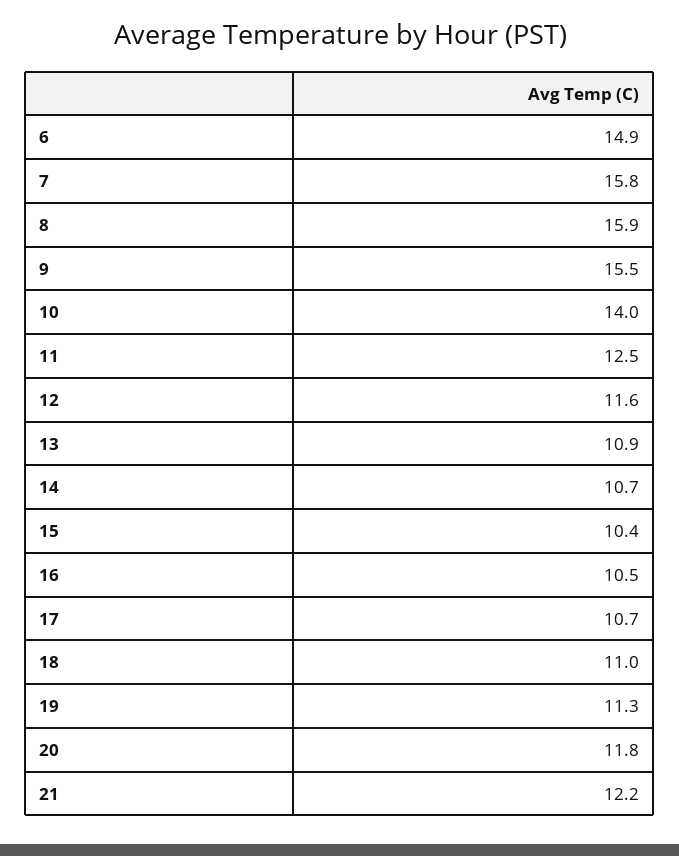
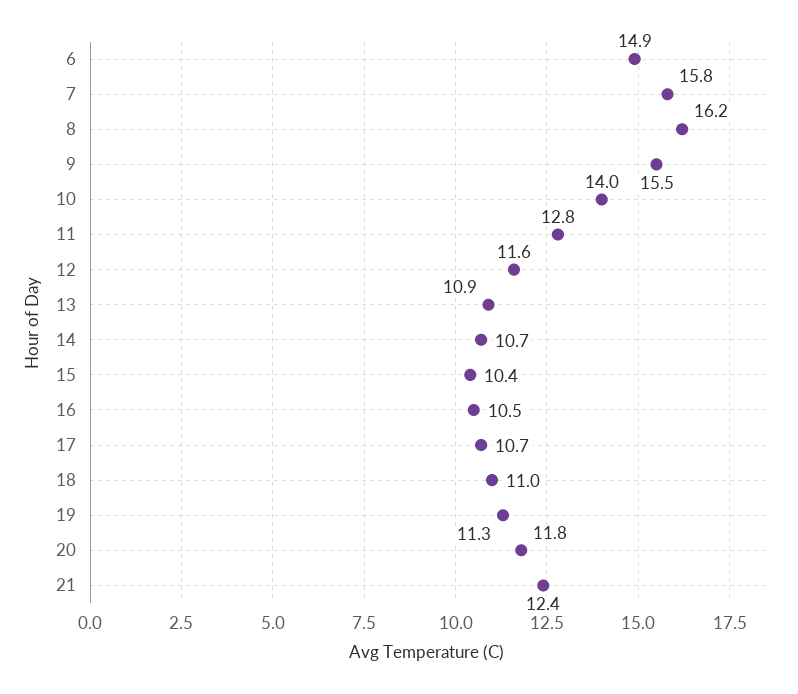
8: 15.9 -> 16.2
11: 12.5 -> 12.8
21: 12.2 -> 12.4

